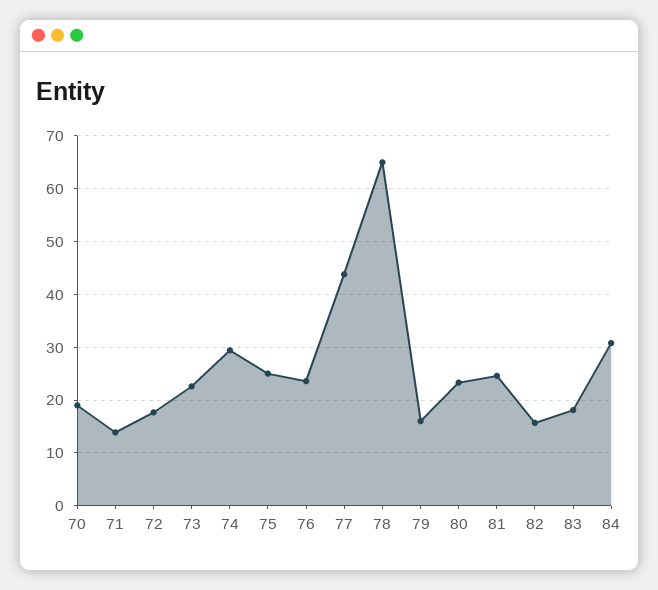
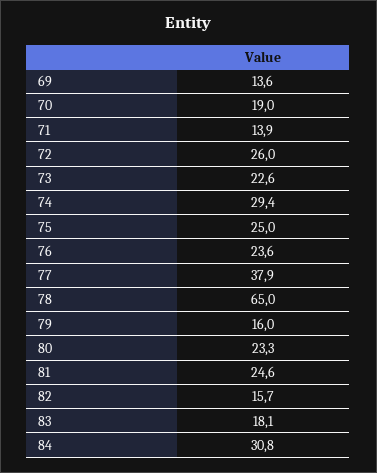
72: 18 -> 26
77: 44 -> 37.9
69: none -> 13.6

